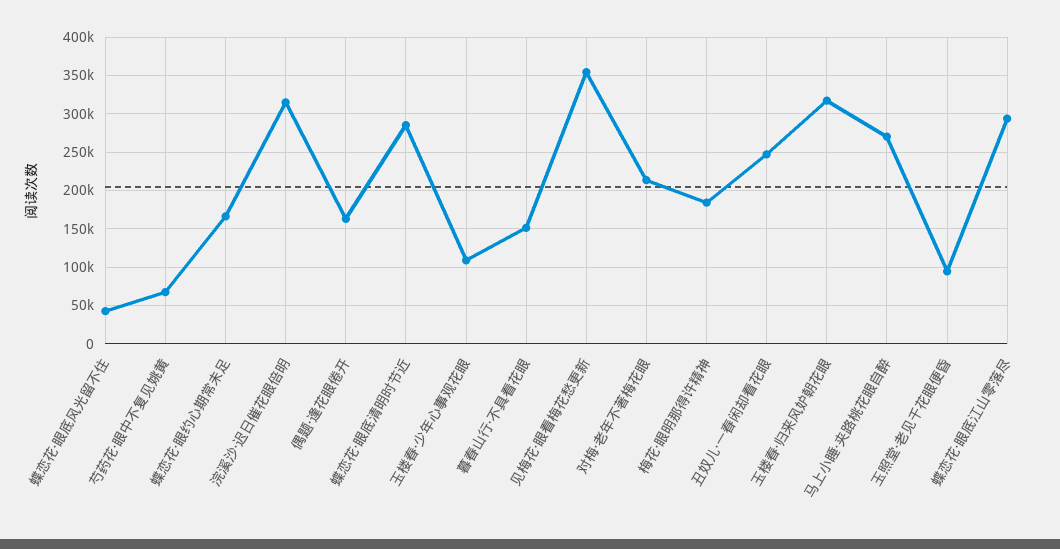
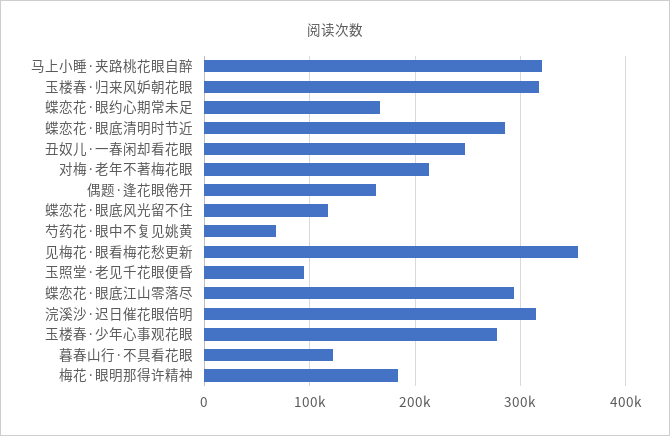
蝶恋花·眼底风光留不住: 40000 -> 120000
玉楼春·少年心事观花眼: 110000 -> 280000
暮春山行·不具看花眼: 150000 -> 120000
马上小睡·夹路桃花眼自醉: 270000 -> 320000

